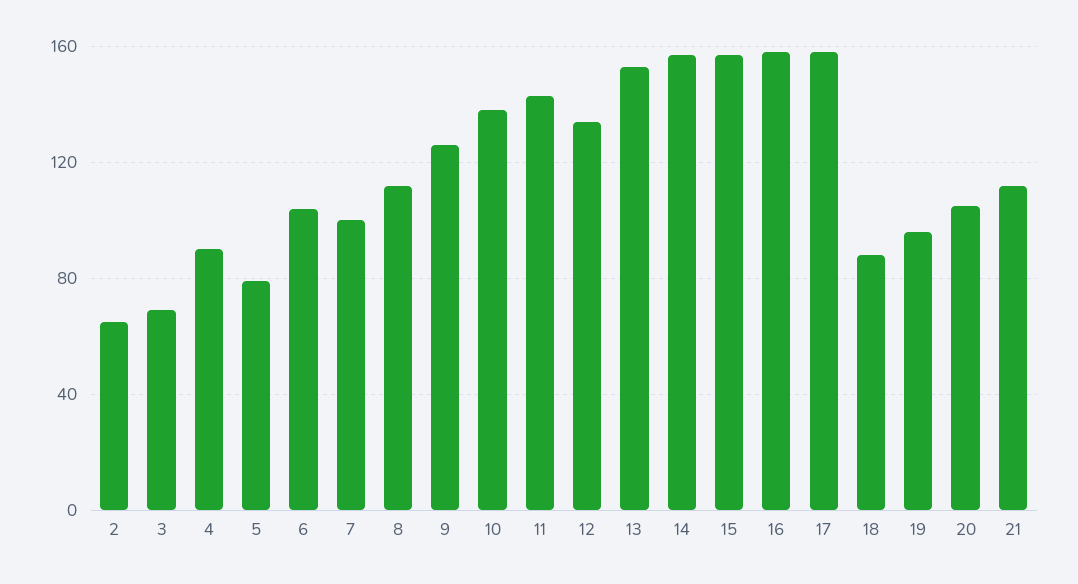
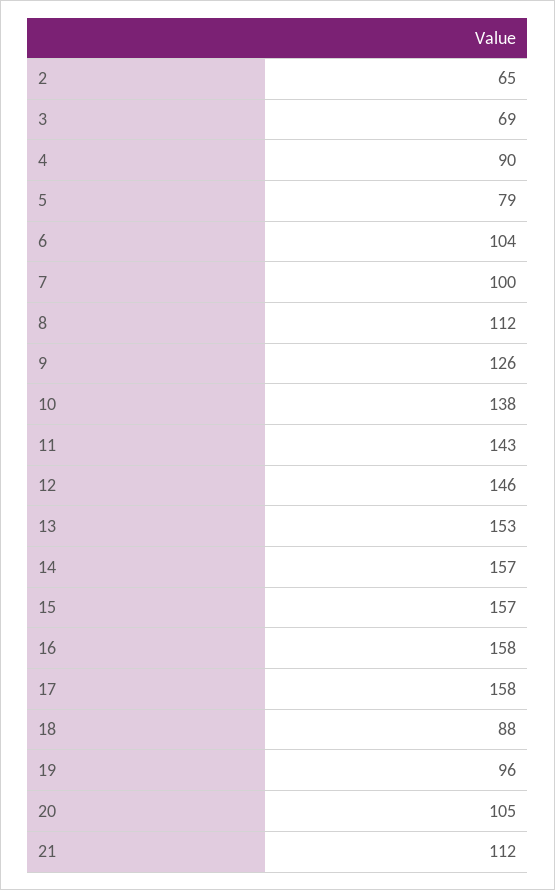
12: 135 -> 146

